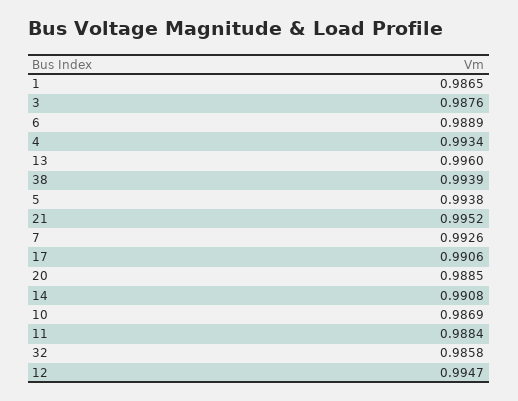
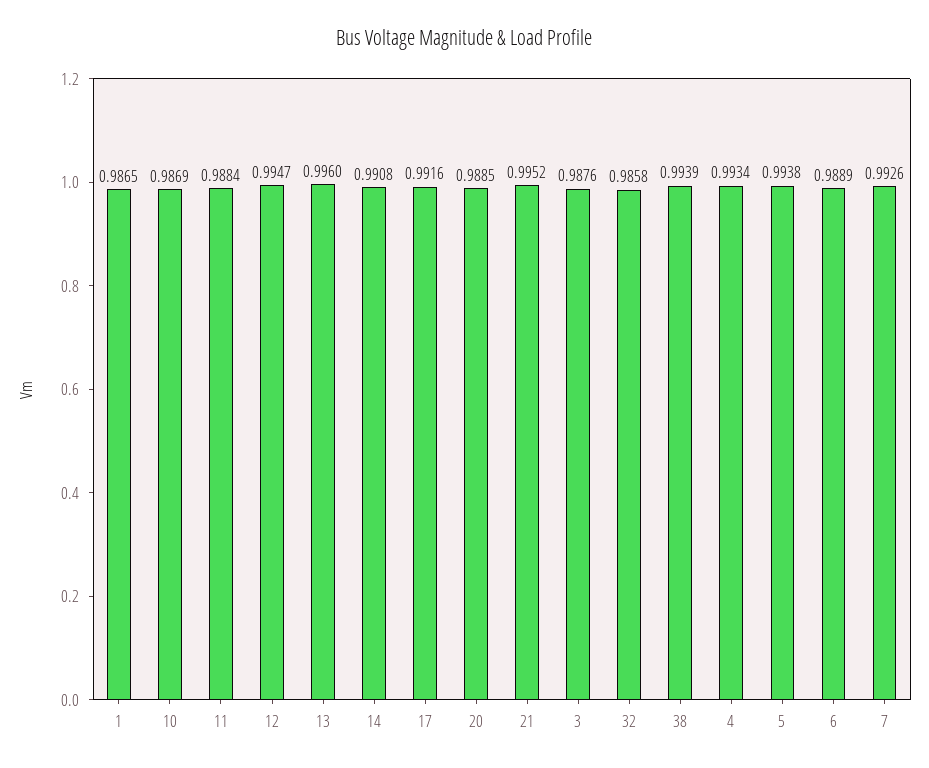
17: 0.9906 -> 0.9916

